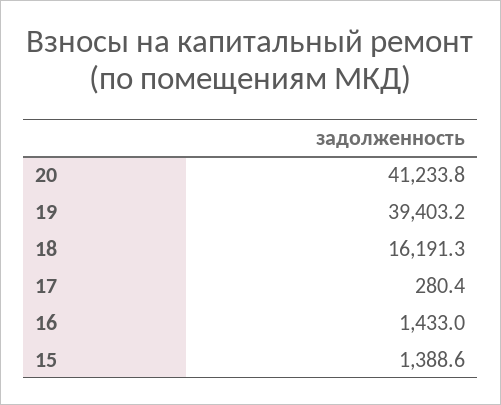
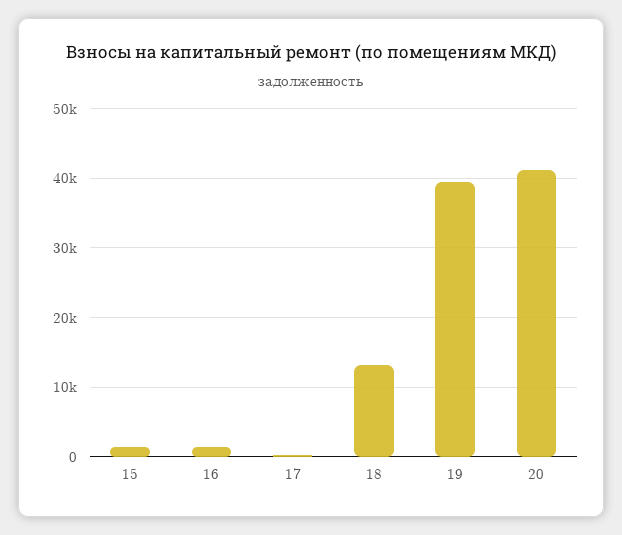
18: 16191.3 -> 13000

